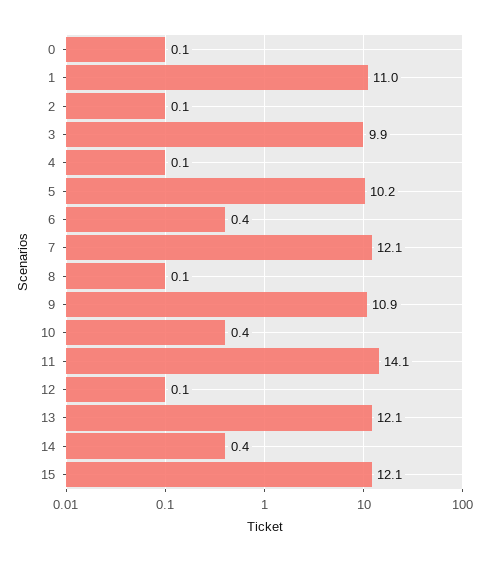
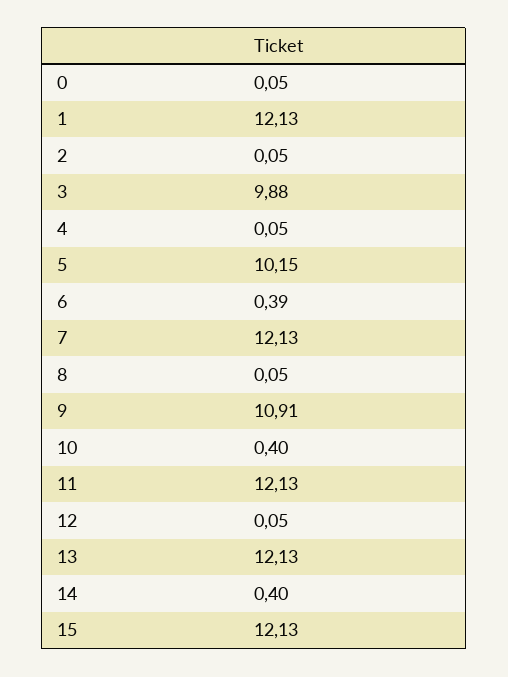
1: 11 -> 12.13
11: 14.1 -> 12.13

